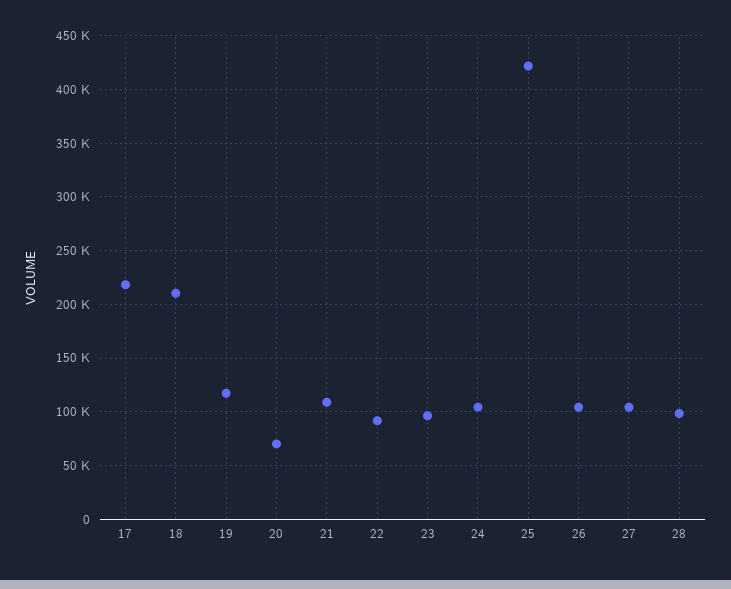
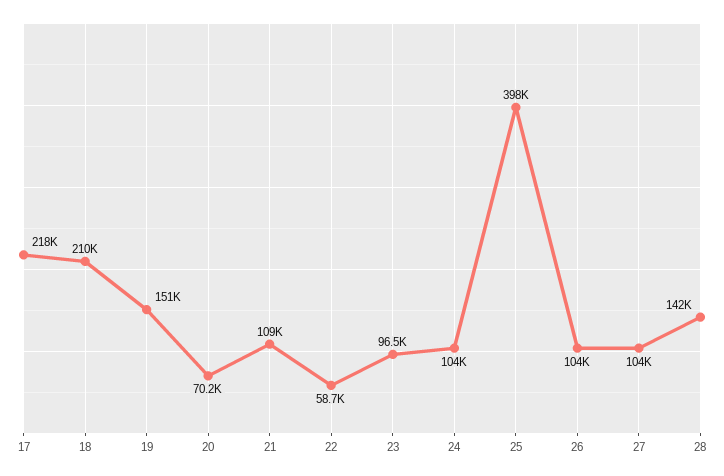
19: 120000 -> 151000
22: 90000 -> 58700
25: 420000 -> 398000
28: 100000 -> 142000

